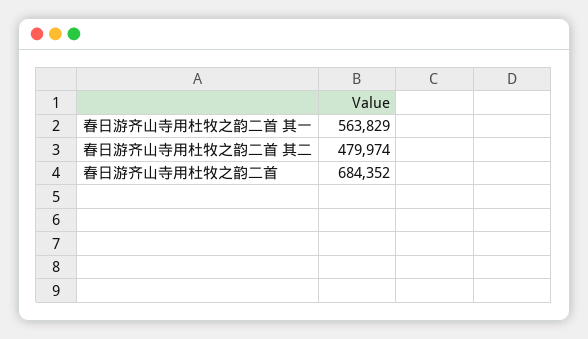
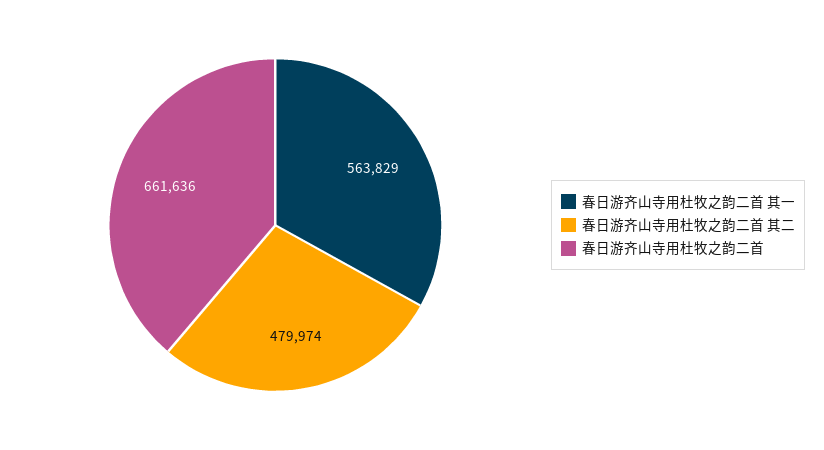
春日游齐山寺用杜牧之韵二首: 684352 -> 661636

